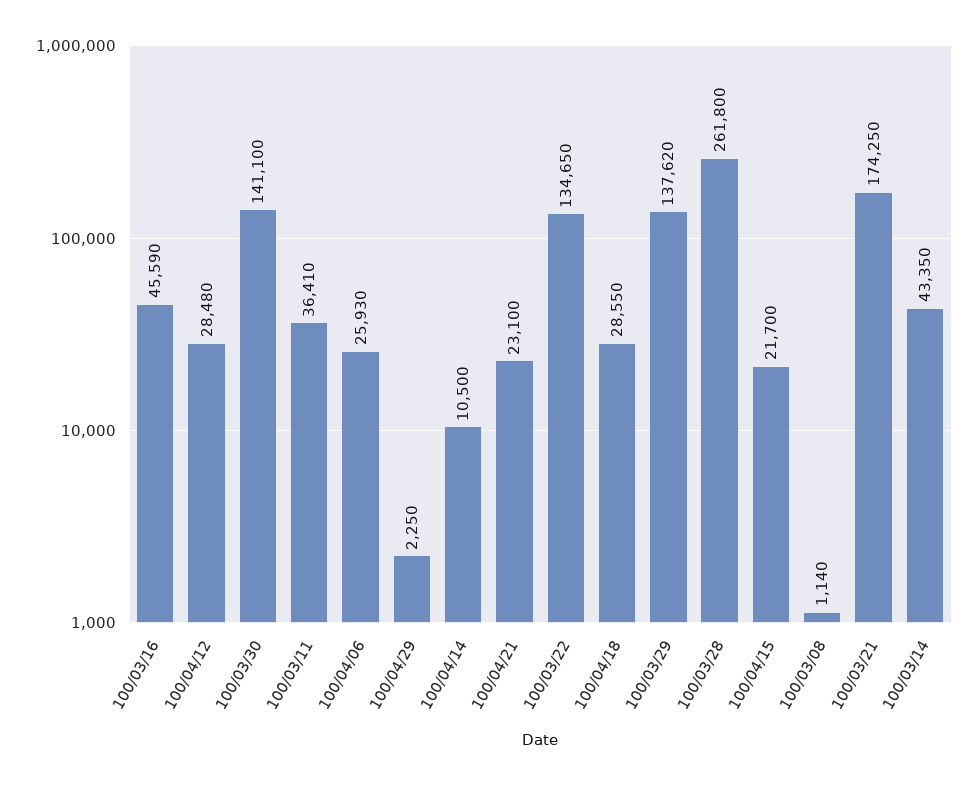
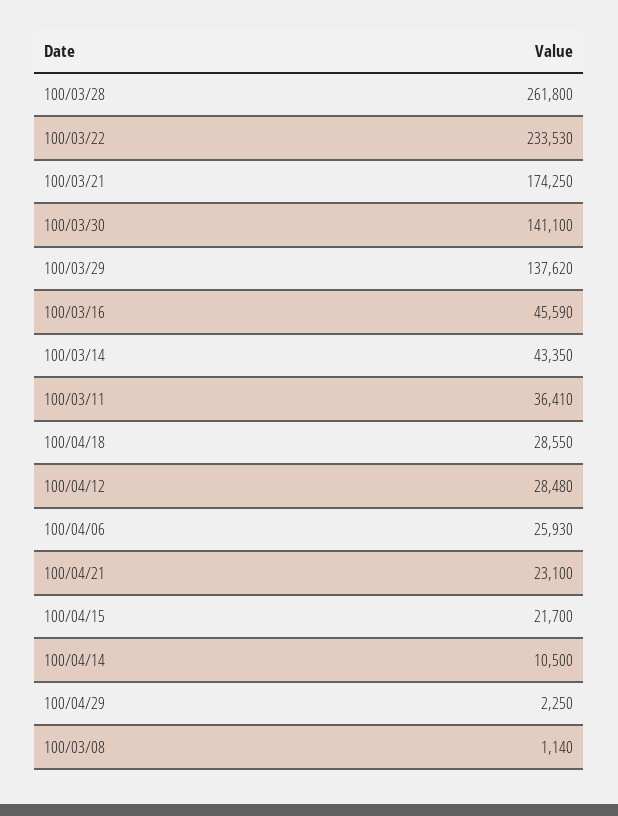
100/03/22: 134650 -> 233530

